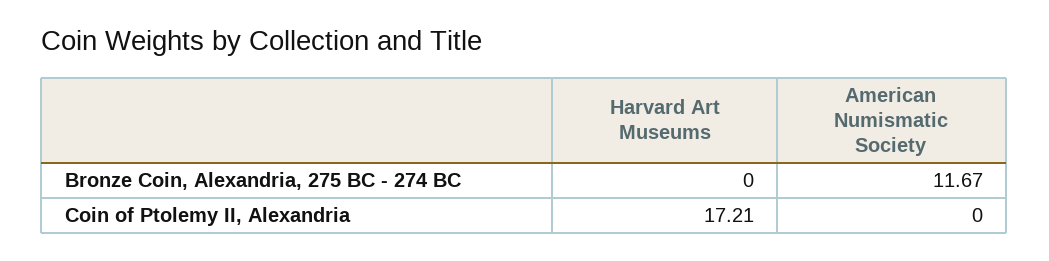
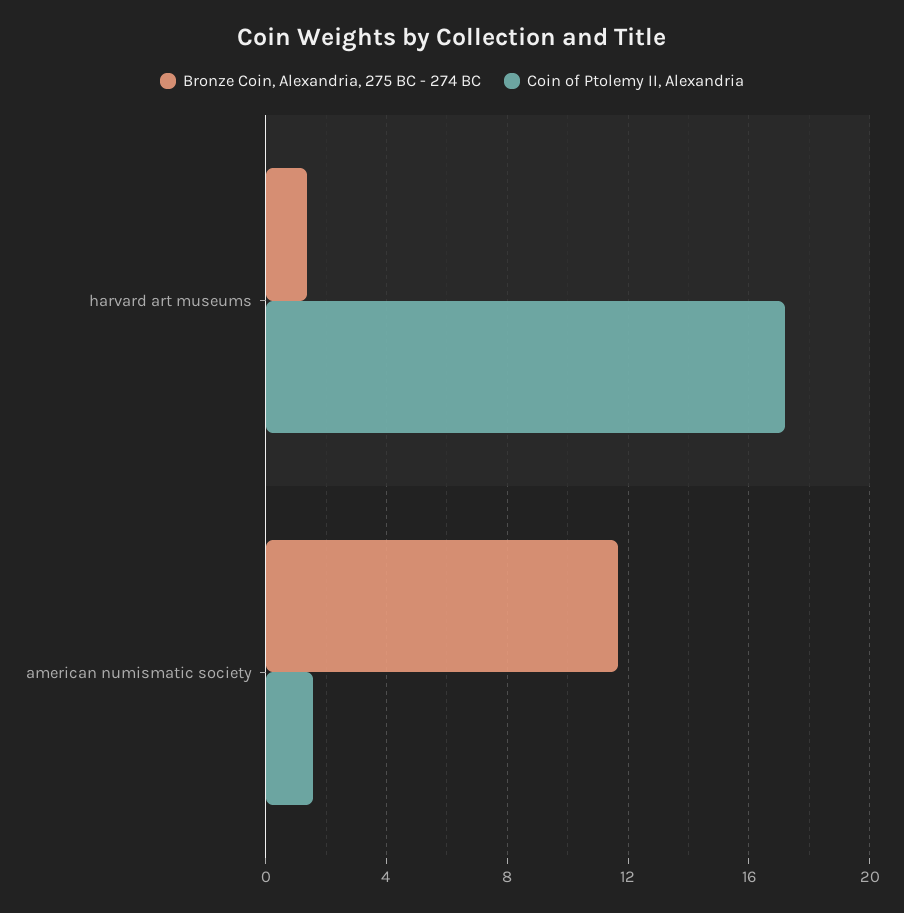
Bronze Coin, Alexandria, 275 BC - 274 BC, Harvard Art Museums: 0 -> 1.5
Coin of Ptolemy II, Alexandria, American Numismatic Society: 0 -> 1.5

